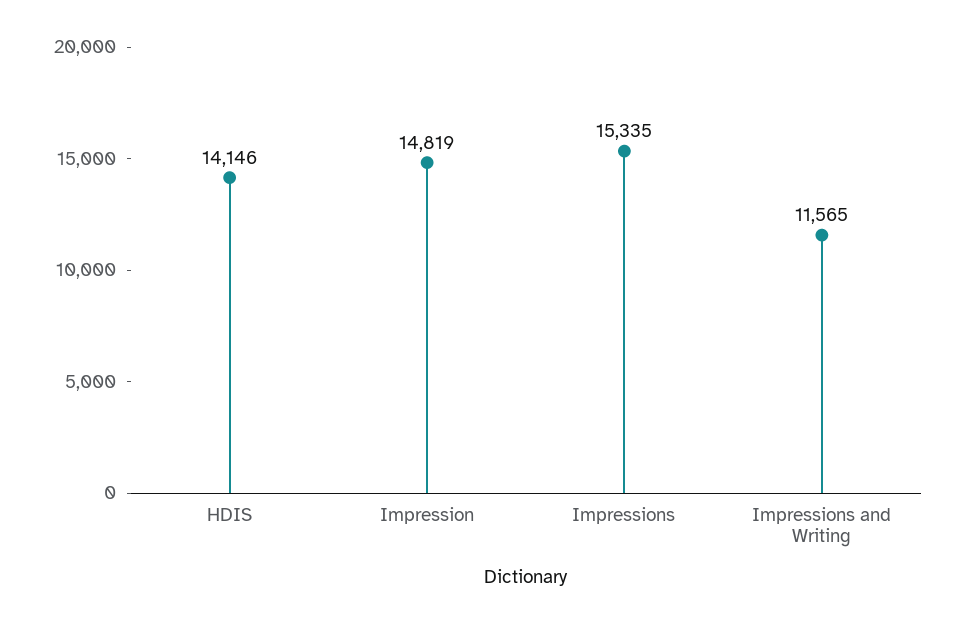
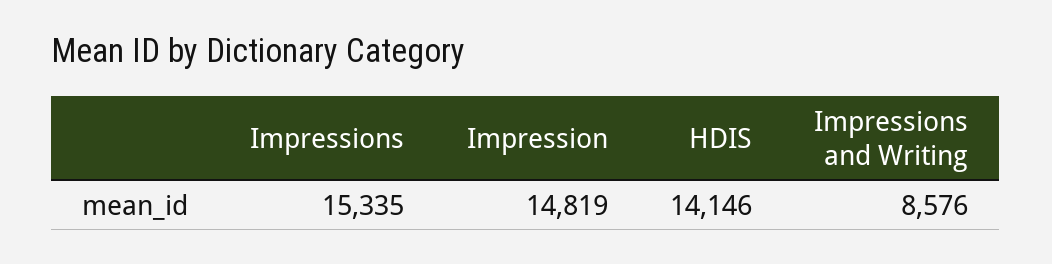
Impressions and Writing: 11565 -> 8576

